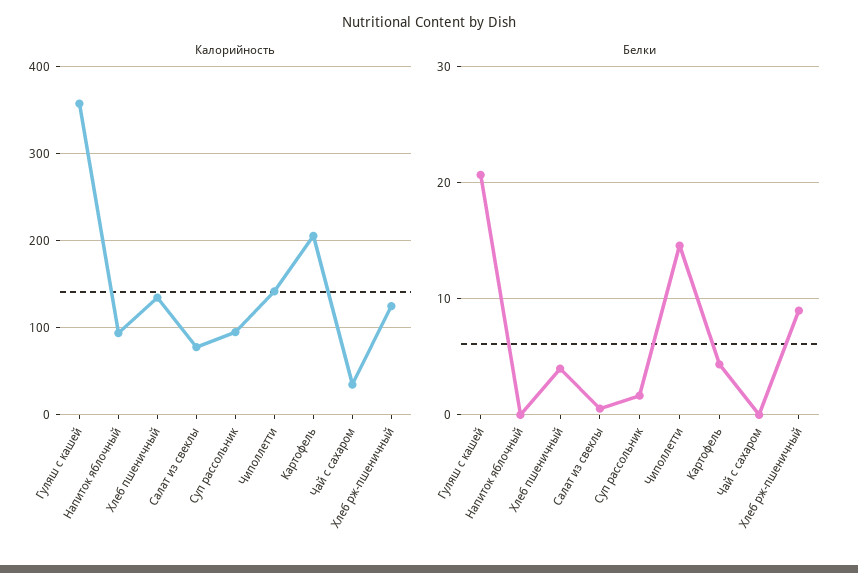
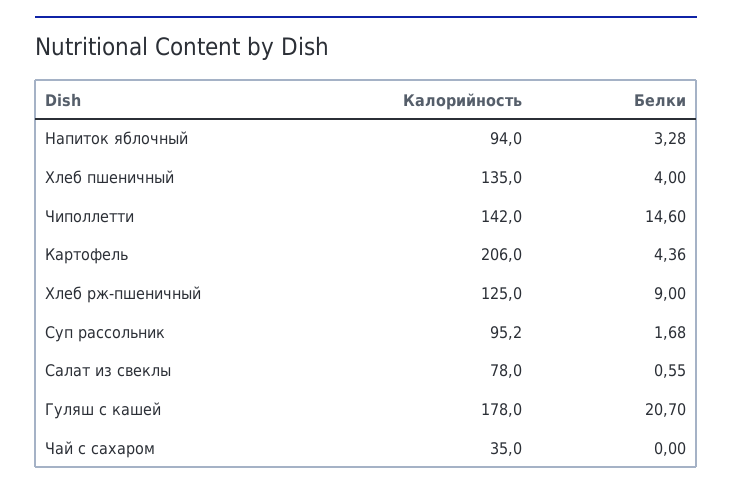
Калорийность, Гуляш с кашей: 360 -> 178
Белки, Напиток яблочный: 0 -> 3.28

